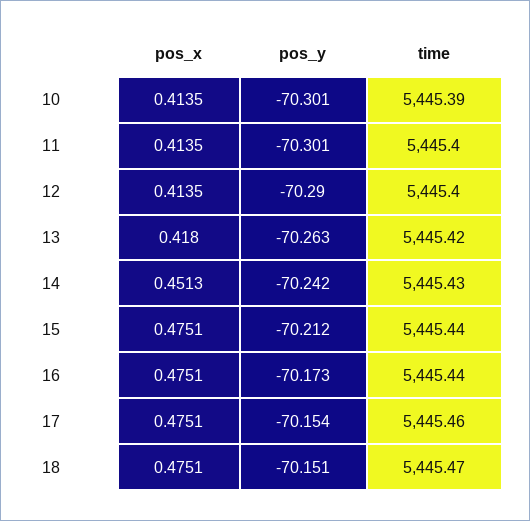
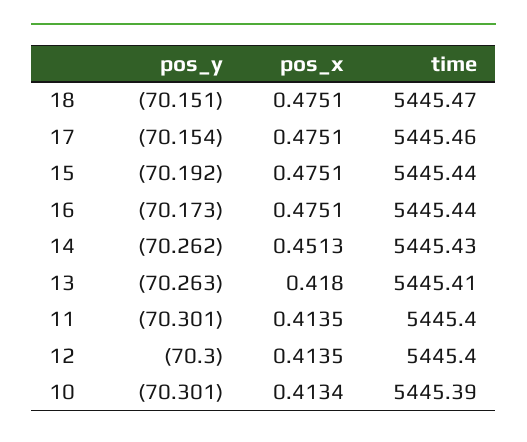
pos_x, 10: 0.4135 -> 0.4134
pos_y, 12: -70.29 -> -70.3
time, 13: 5445.42 -> 5445.41
pos_y, 14: -70.242 -> -70.262
pos_y, 15: -70.212 -> -70.192

